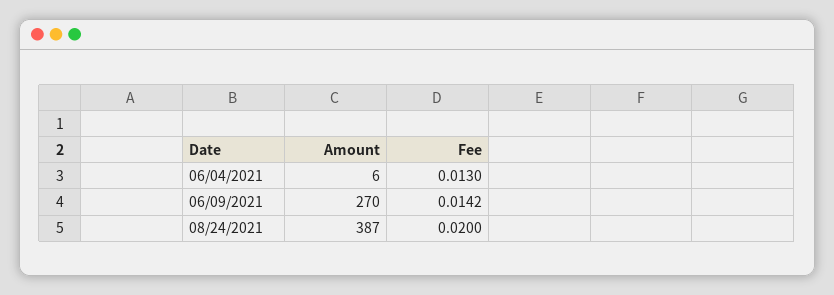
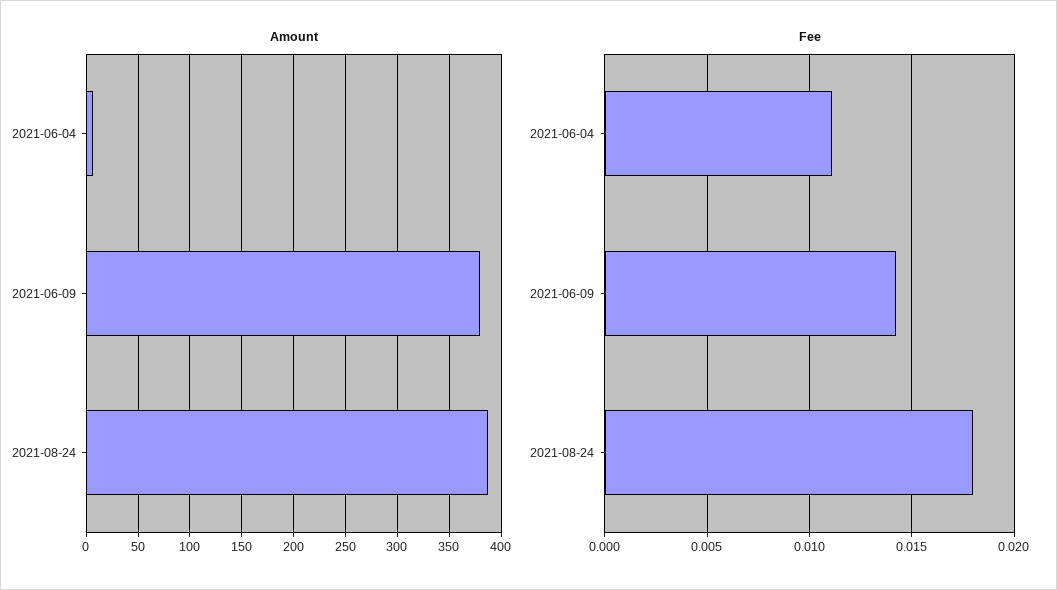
Fee, 06/04/2021: 0.013 -> 0.011
Amount, 06/09/2021: 270 -> 380
Fee, 08/24/2021: 0.02 -> 0.018

